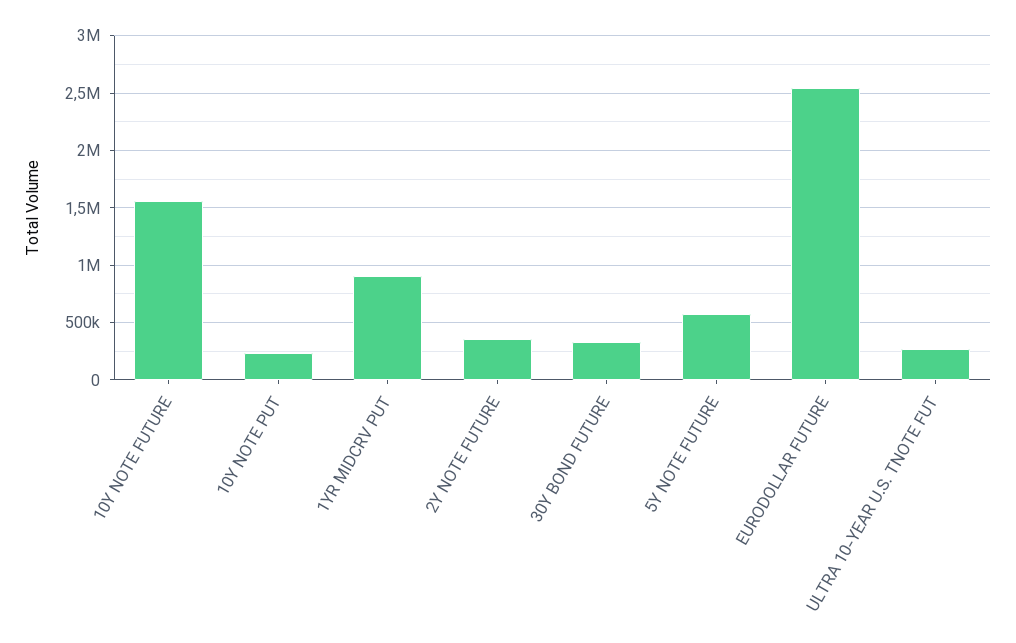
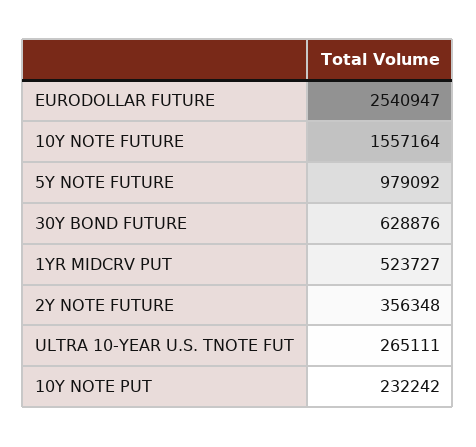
1YR MIDCRV PUT: 900000 -> 523727
30Y BOND FUTURE: 300000 -> 628876
5Y NOTE FUTURE: 600000 -> 979092

